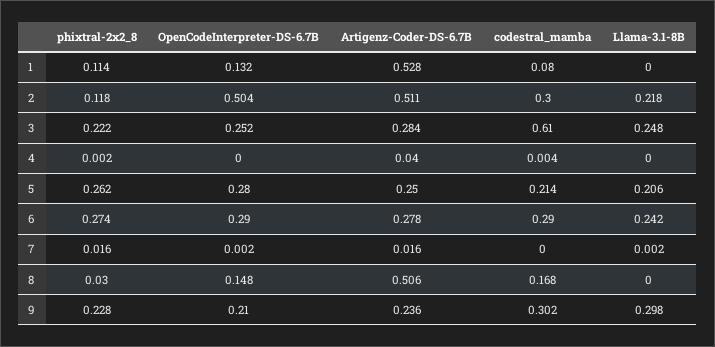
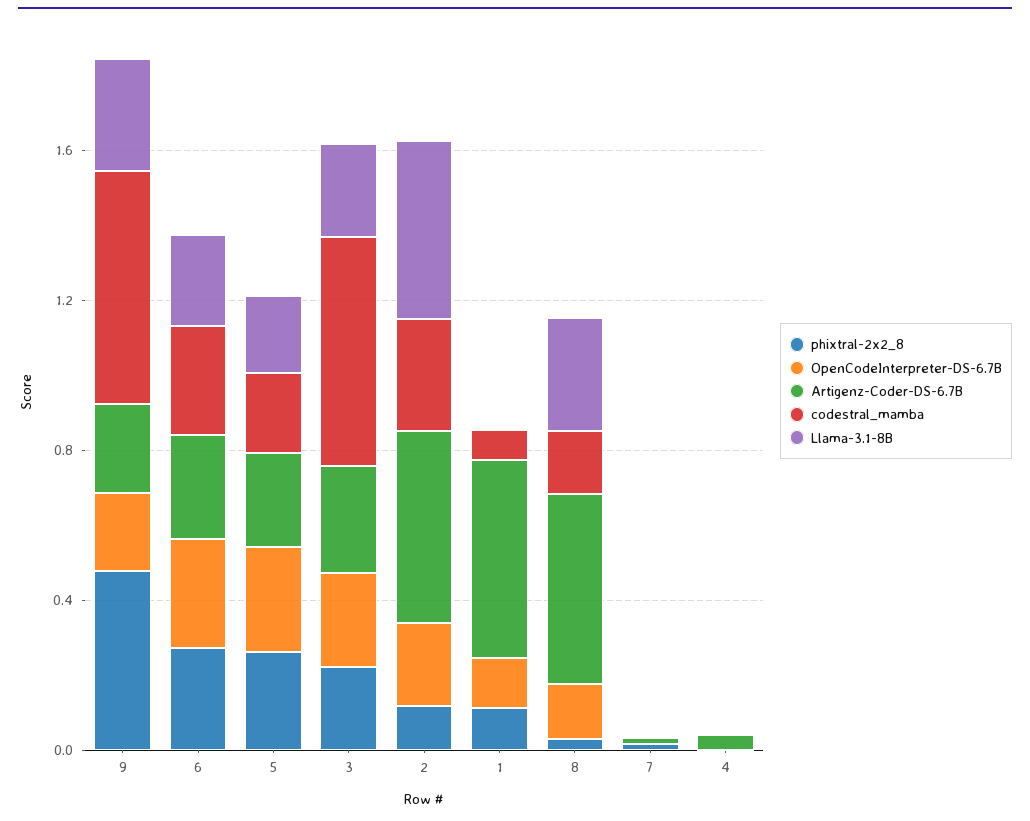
OpenCodeInterpreter-DS-6.7B, 2: 0.504 -> 0.2
Llama-3.1-8B, 2: 0.218 -> 0.5
Llama-3.1-8B, 8: 0 -> 0.3
phixtral-2x2_8, 9: 0.228 -> 0.5
codestral_mamba, 9: 0.302 -> 0.6

